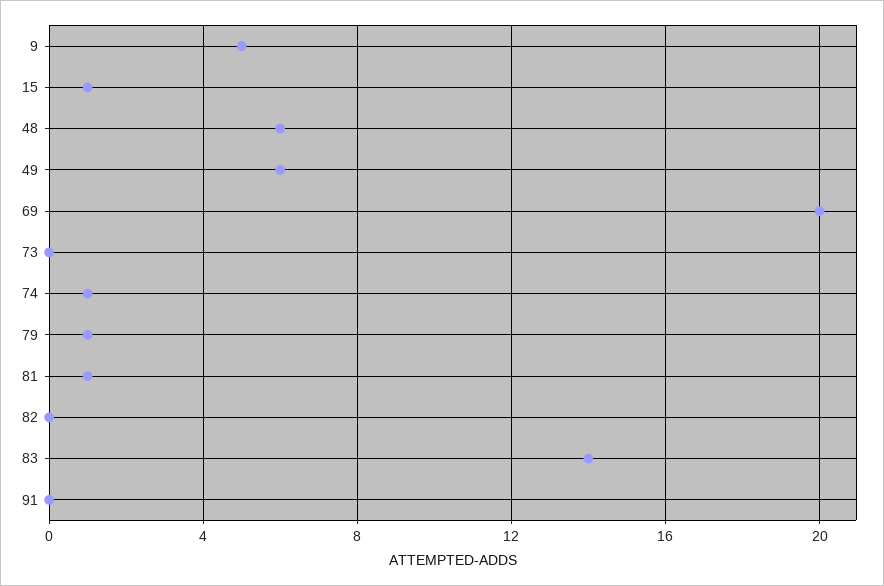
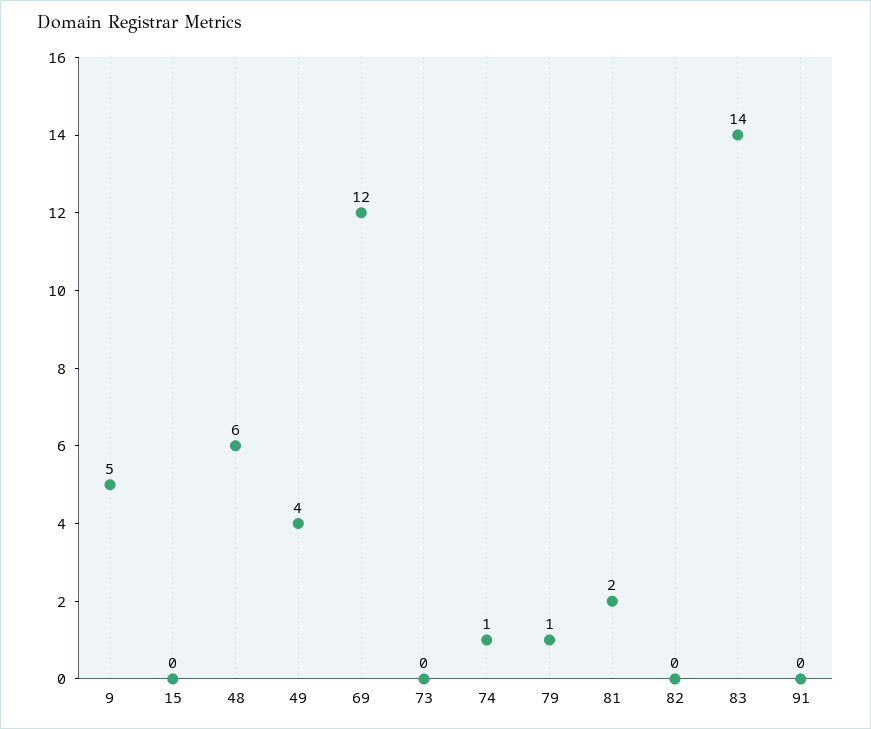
15: 1 -> 0
49: 6 -> 4
69: 20 -> 12
81: 1 -> 2

